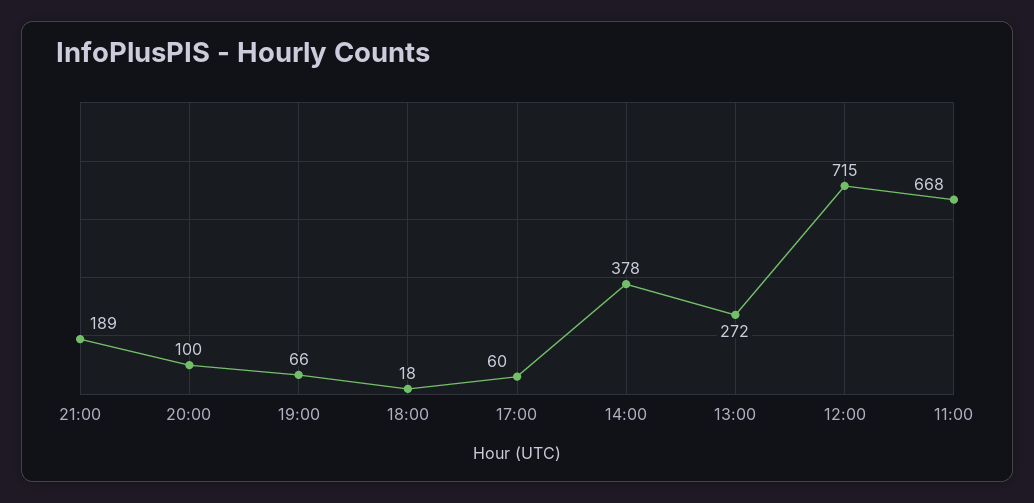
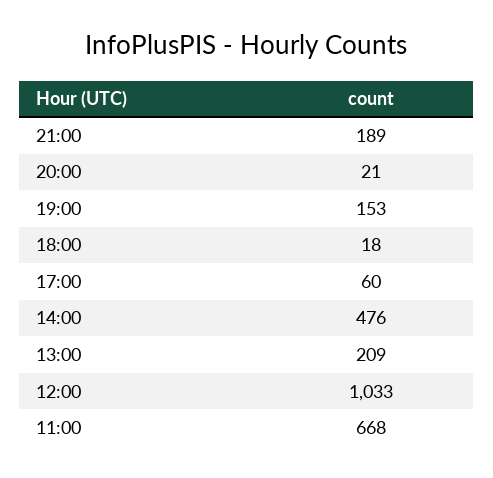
20:00: 100 -> 21
19:00: 66 -> 153
14:00: 378 -> 476
13:00: 272 -> 209
12:00: 715 -> 1033

